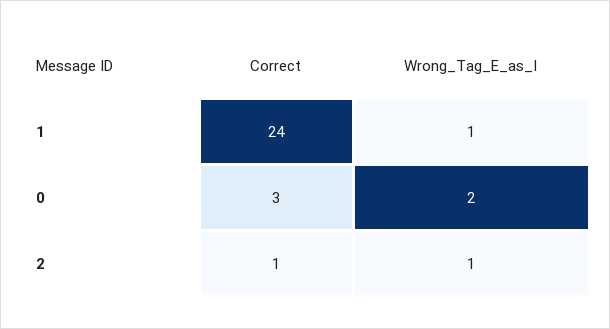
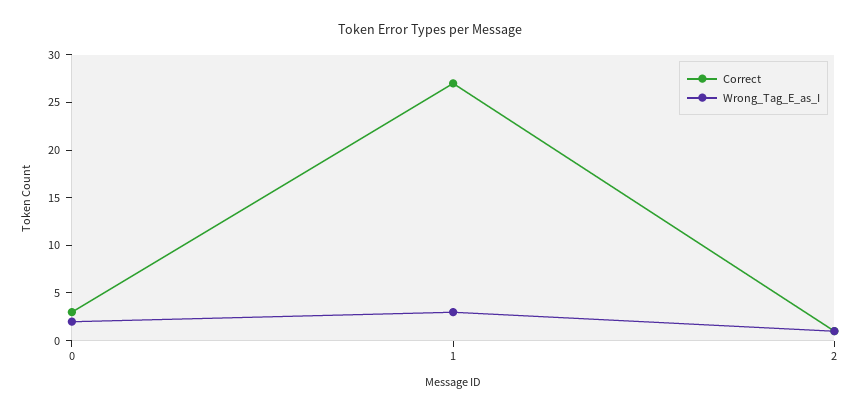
Correct, 1: 24 -> 27
Wrong_Tag_E_as_I, 1: 1 -> 3

